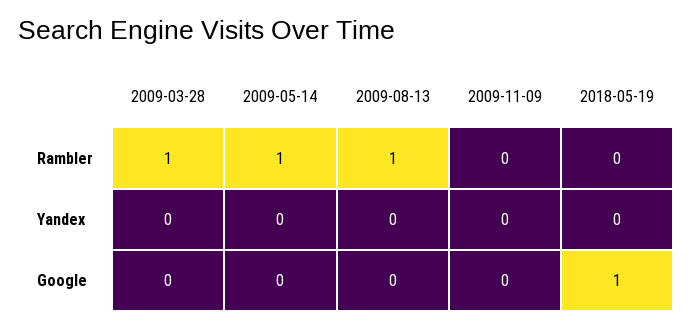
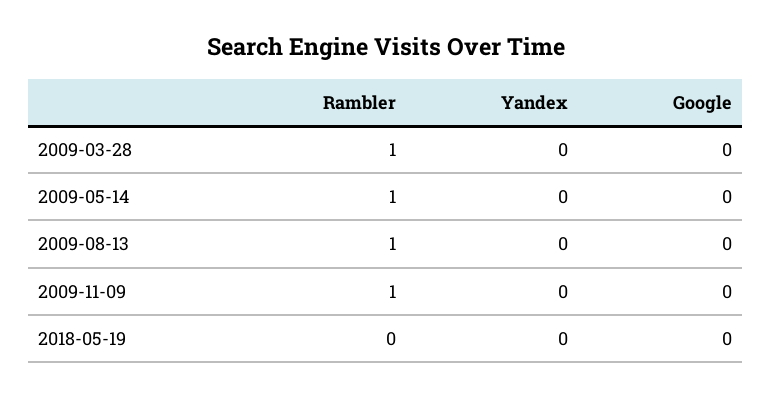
2009-11-09, Rambler: 0 -> 1
2018-05-19, Google: 1 -> 0

